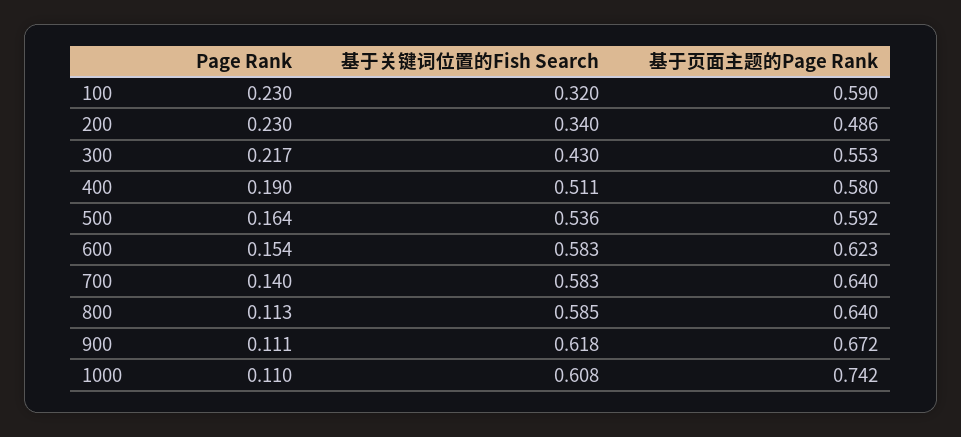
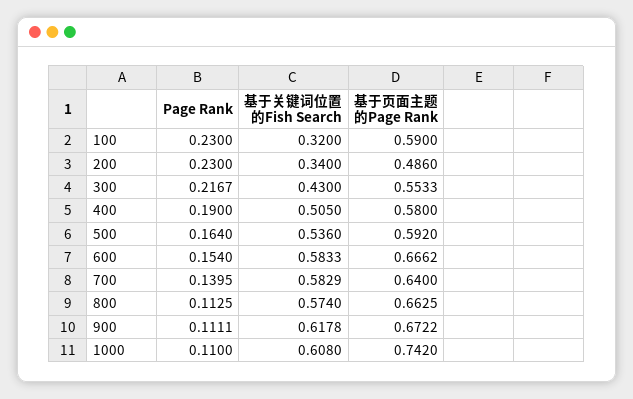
基于关键词位置的Fish Search, 400: 0.511 -> 0.505
基于页面主题的Page Rank, 600: 0.623 -> 0.6662
基于关键词位置的Fish Search, 800: 0.585 -> 0.574
基于页面主题的Page Rank, 800: 0.64 -> 0.6625

